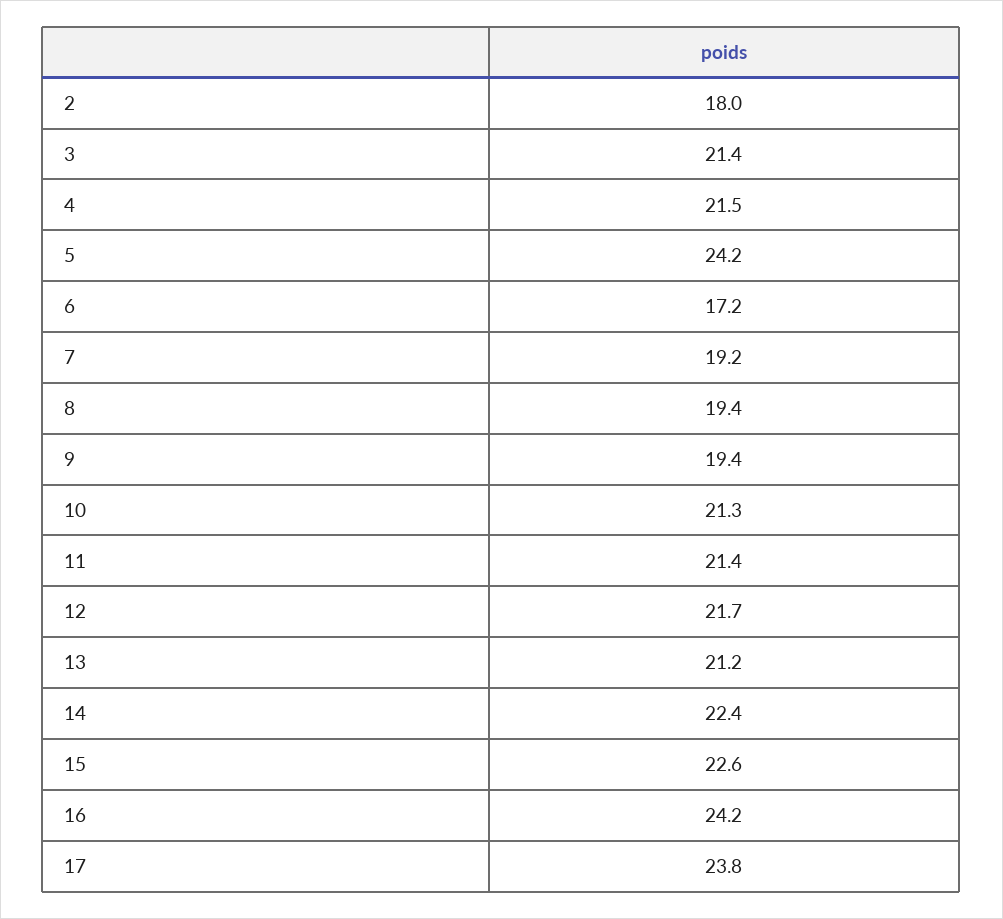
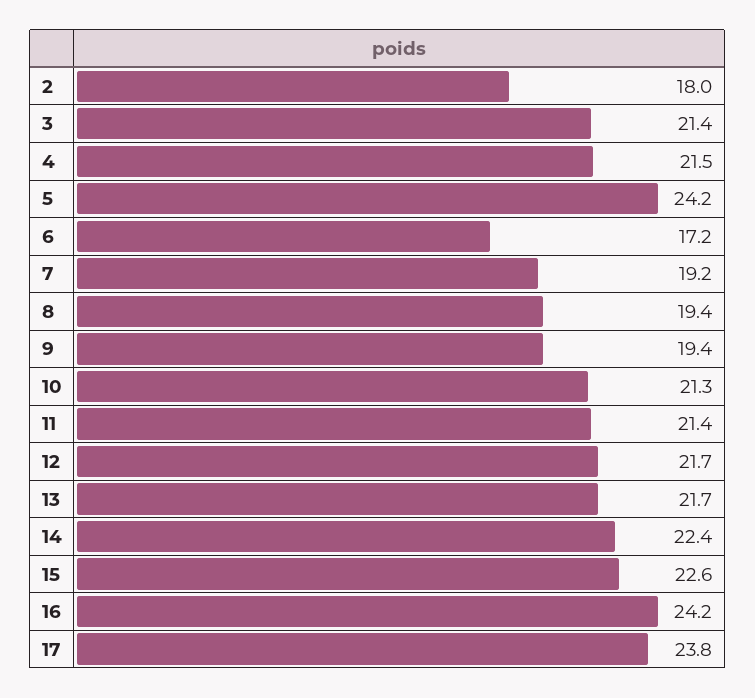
13: 21.2 -> 21.7

